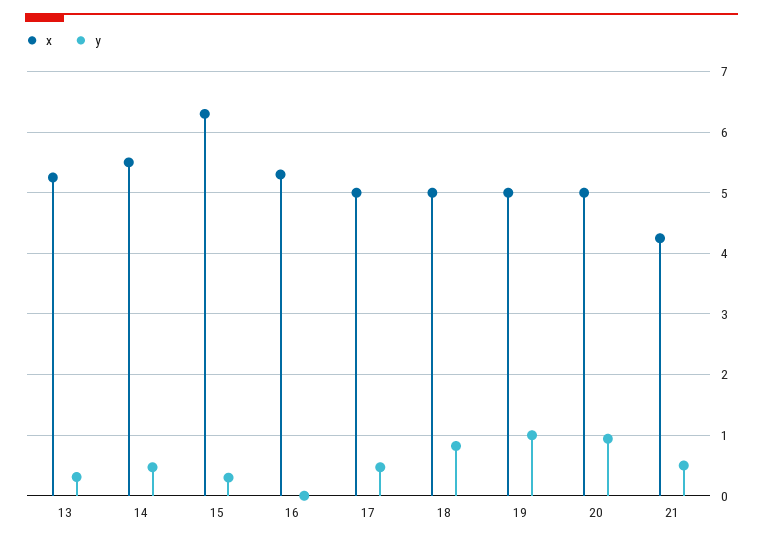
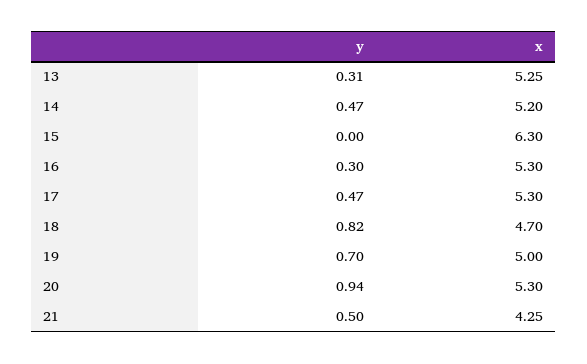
x, 14: 5.5 -> 5.2
y, 15: 0.3 -> 0
y, 16: 0 -> 0.3
x, 17: 5 -> 5.3
x, 18: 5 -> 4.7
y, 19: 1 -> 0.7
x, 20: 5 -> 5.3

